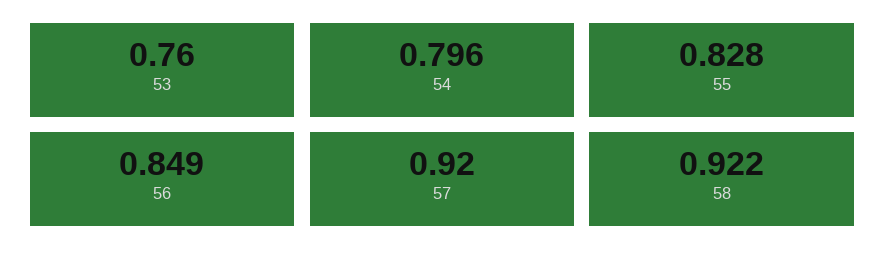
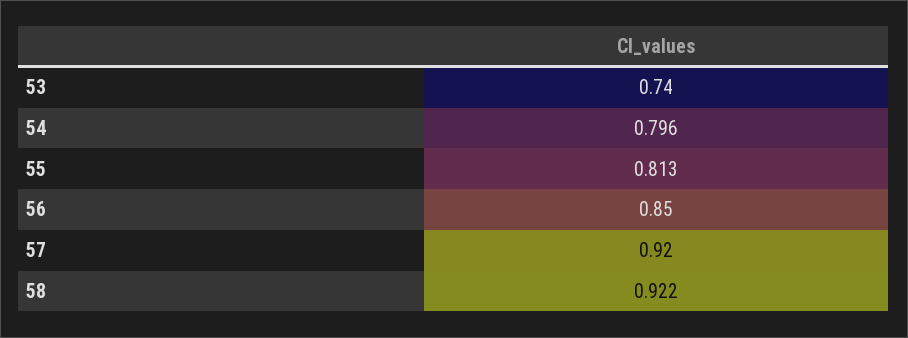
53: 0.76 -> 0.74
55: 0.828 -> 0.813
56: 0.849 -> 0.85

